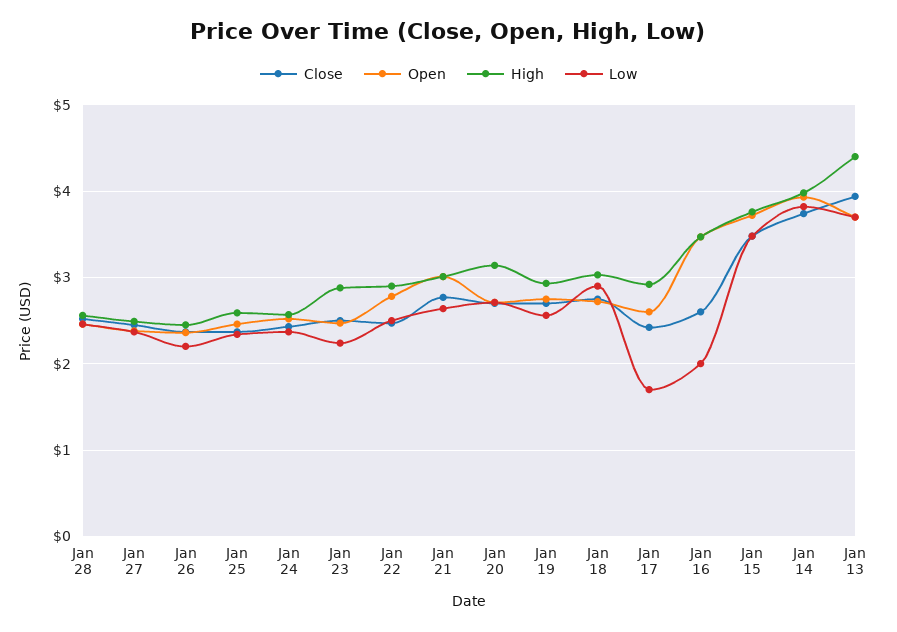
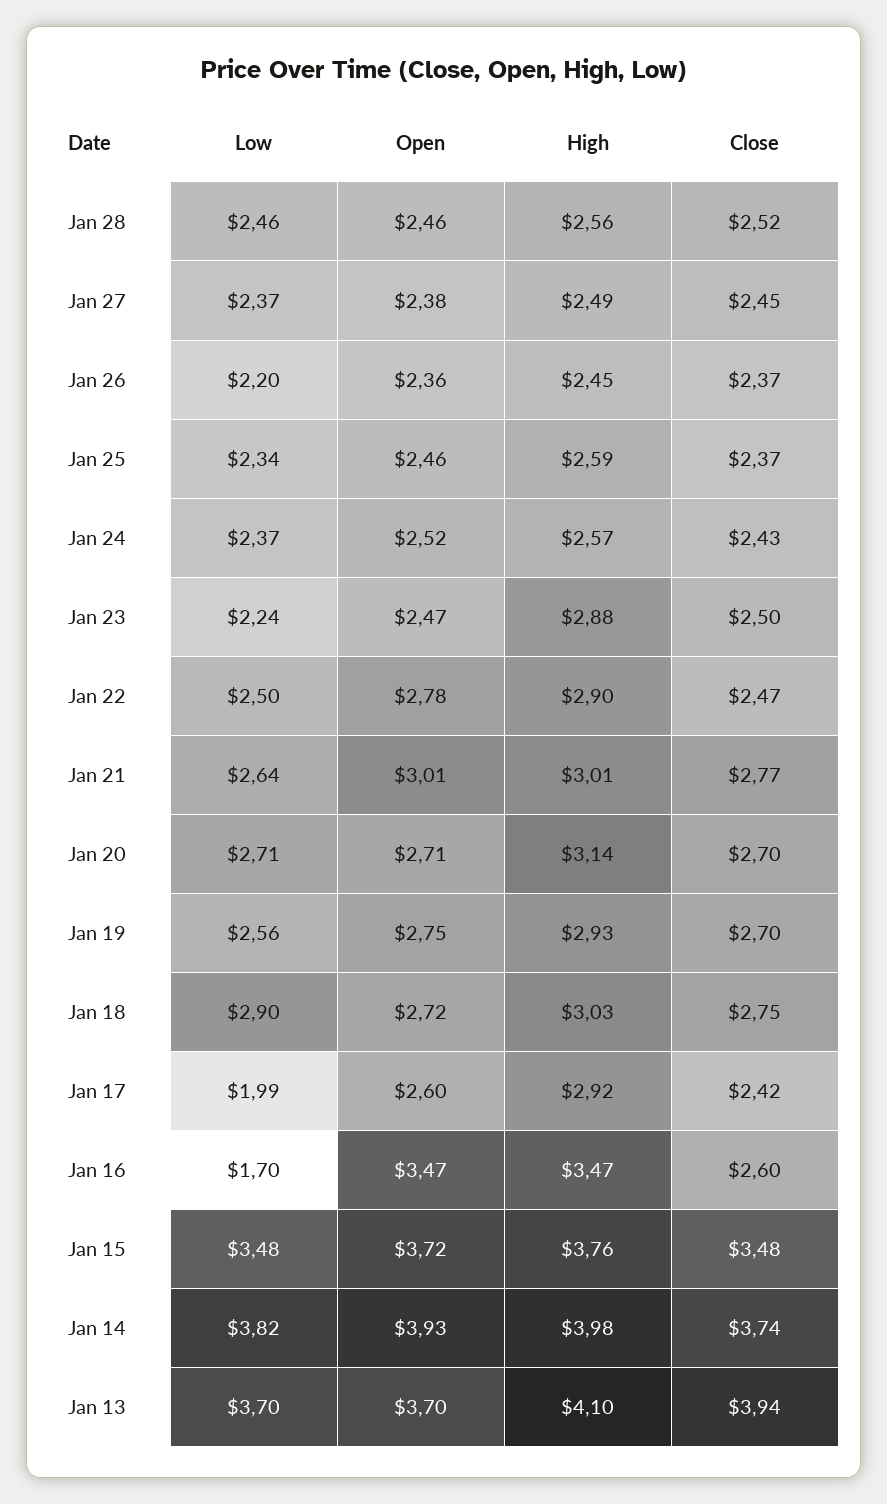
Low, Jan 17: 1.7 -> 1.99
Low, Jan 16: 2 -> 1.7
High, Jan 13: 4.4 -> 4.1

